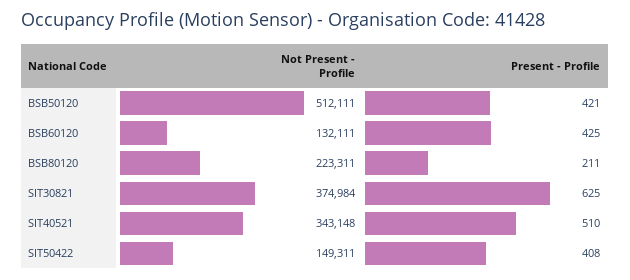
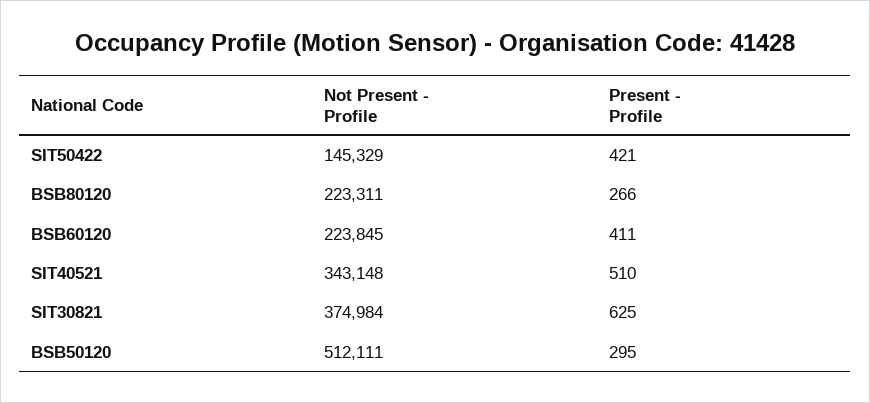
Present - Profile, BSB50120: 421 -> 295
Not Present - Profile, BSB60120: 132111 -> 223845
Present - Profile, BSB60120: 425 -> 411
Present - Profile, BSB80120: 211 -> 266
Not Present - Profile, SIT50422: 149311 -> 145329
Present - Profile, SIT50422: 408 -> 421

